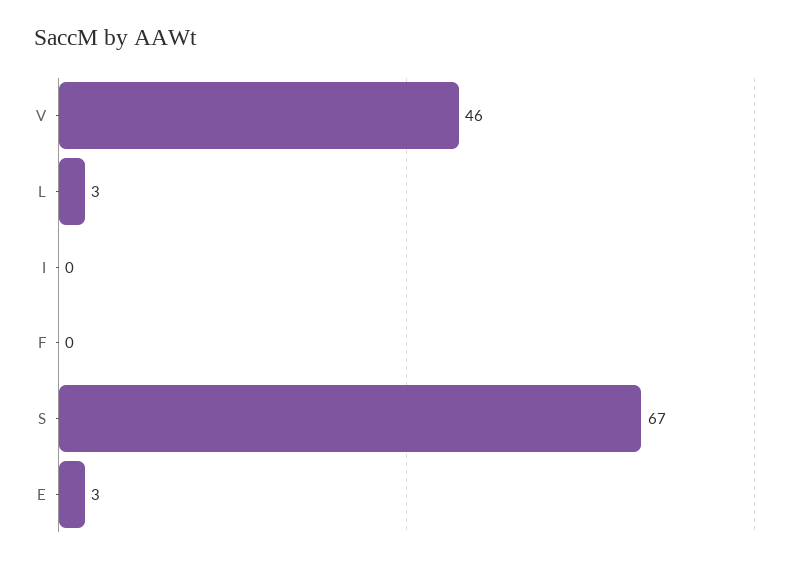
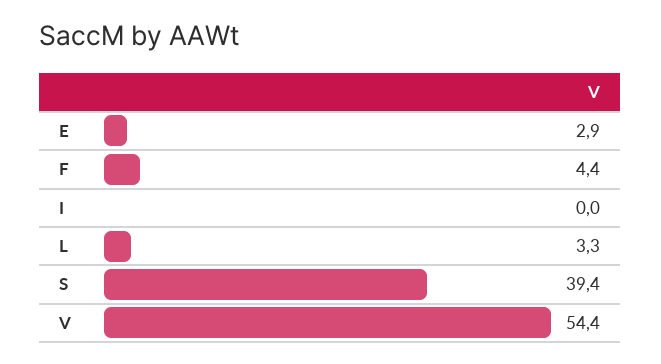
V: 46 -> 54.4
F: 0 -> 4.4
S: 67 -> 39.4

